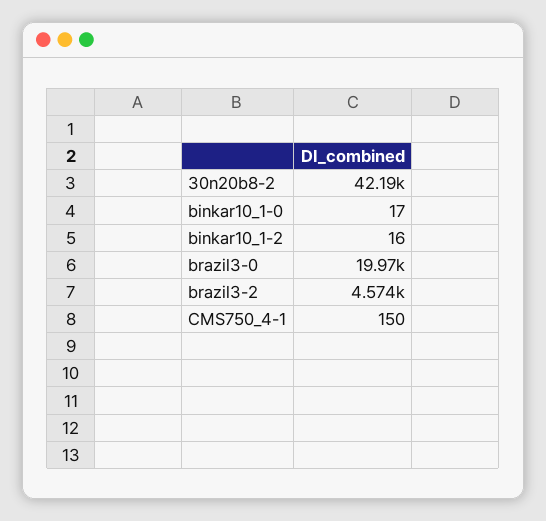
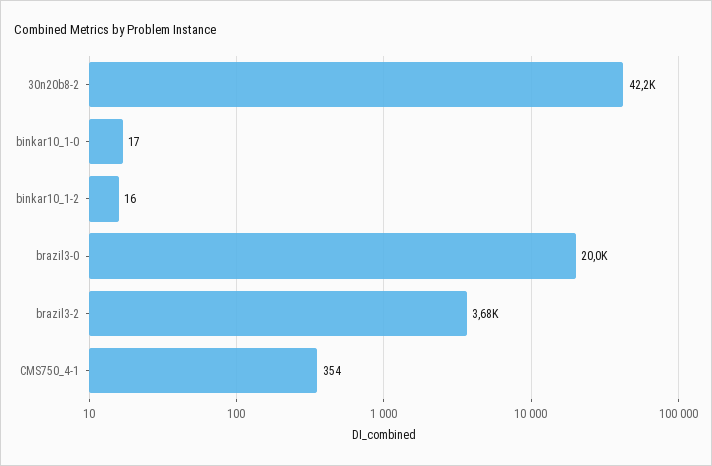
brazil3-2: 4574 -> 3680
CMS750_4-1: 150 -> 354

